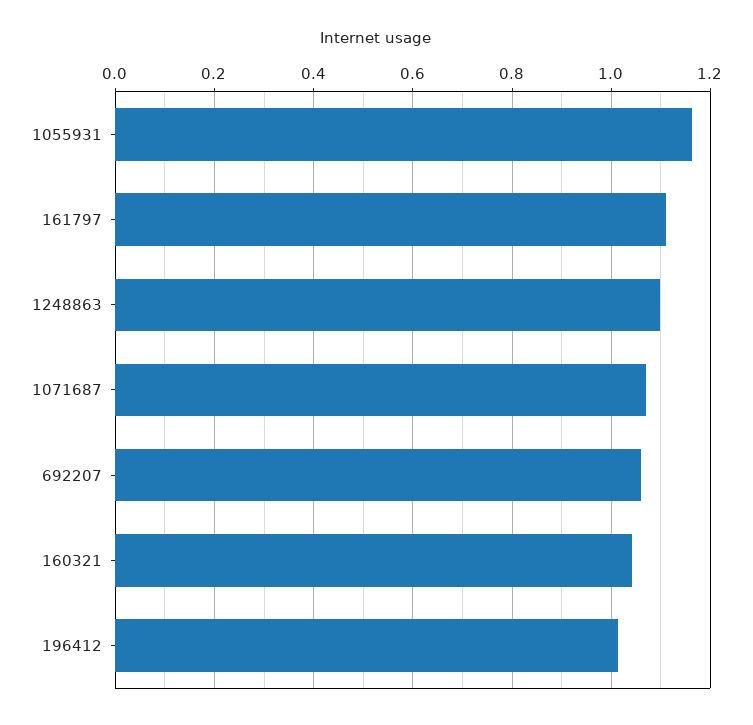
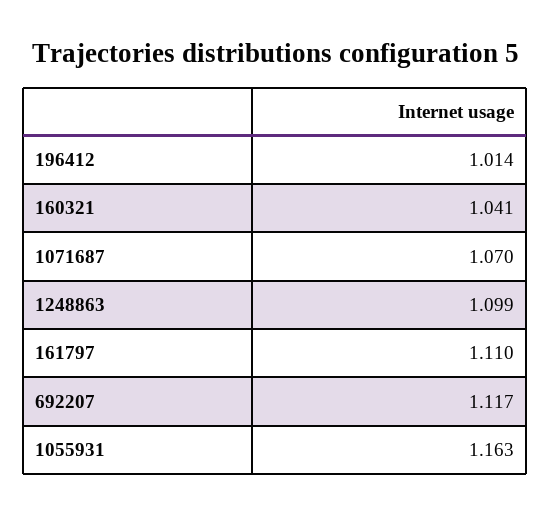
692207: 1.06 -> 1.117

